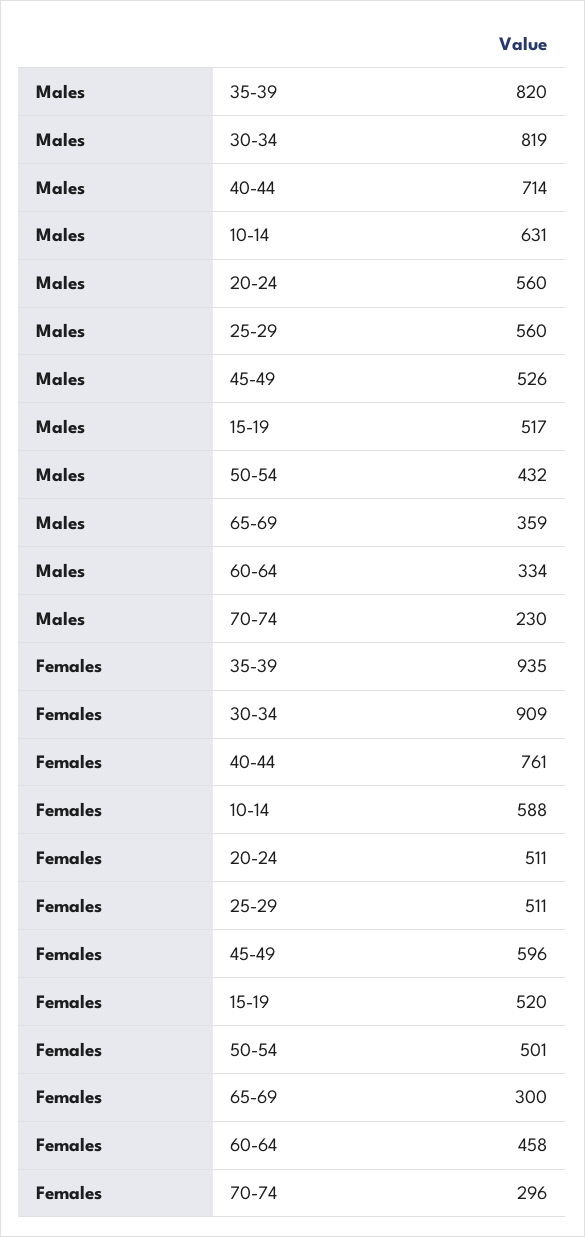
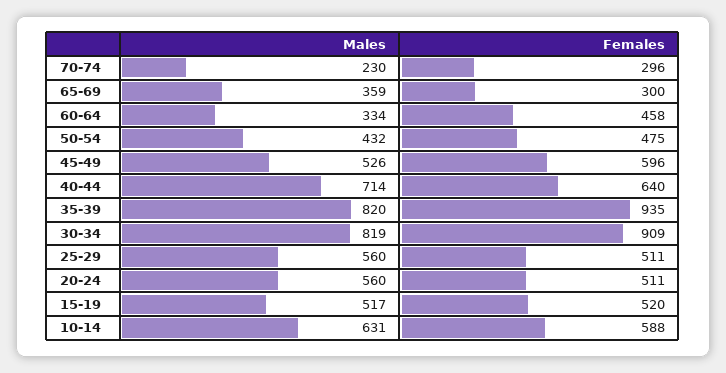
Females, 40-44: 761 -> 640
Females, 50-54: 501 -> 475

